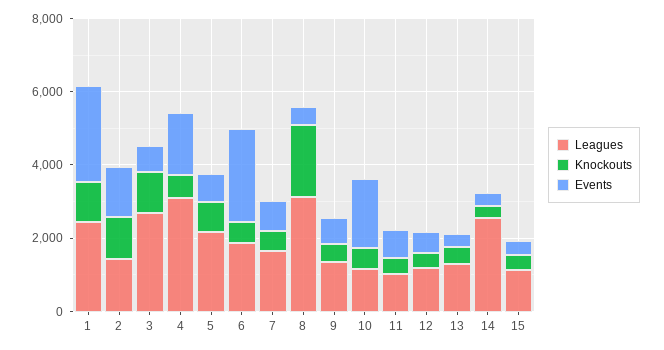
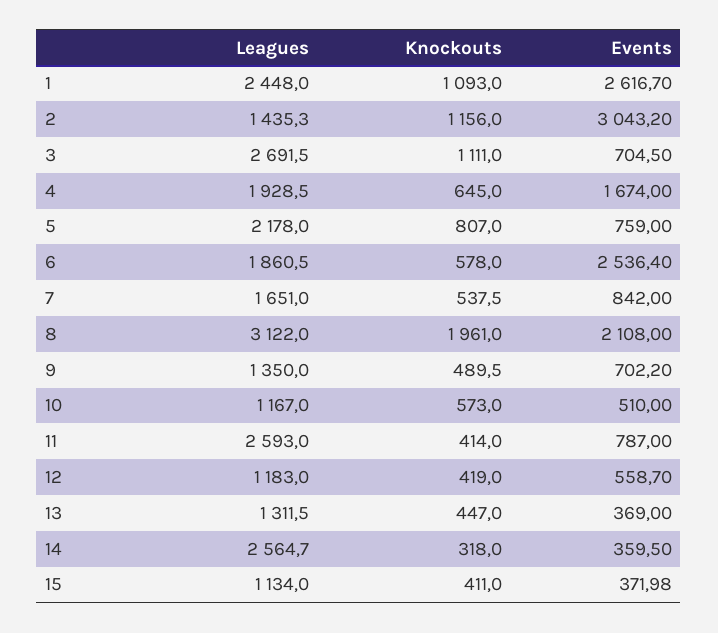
Events, 2: 1500 -> 3043.2
Leagues, 4: 3000 -> 1928.5
Events, 8: 500 -> 2108
Events, 10: 2000 -> 510
Leagues, 11: 1000 -> 2593

